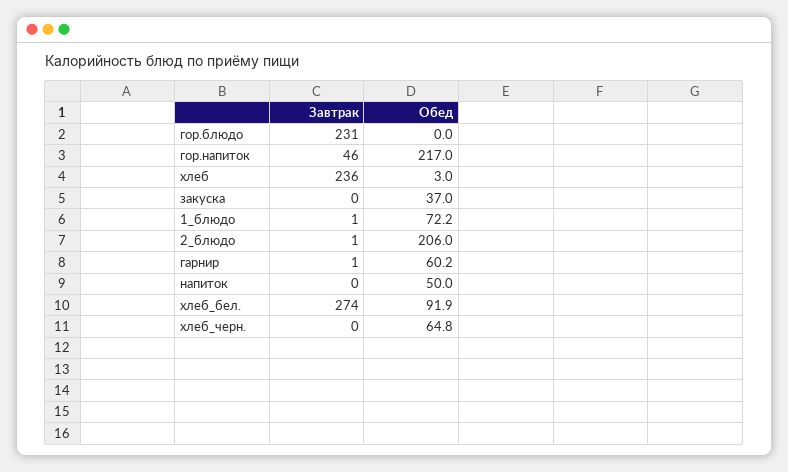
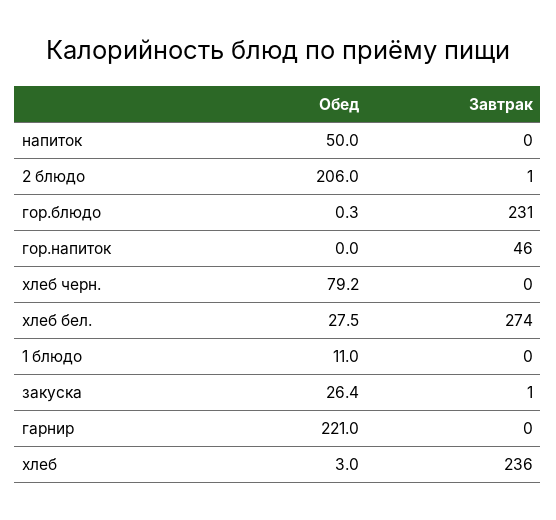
Обед, гор.блюдо: 0 -> 0.3
Обед, гор.напиток: 217 -> 0
Завтрак, закуска: 0 -> 1
Обед, закуска: 37 -> 26.4
Завтрак, 1_блюдо: 1 -> 0
Обед, 1_блюдо: 72.2 -> 11
Завтрак, гарнир: 1 -> 0
Обед, гарнир: 60.2 -> 221
Обед, хлеб_бел.: 91.9 -> 27.5
Обед, хлеб_черн.: 64.8 -> 79.2

